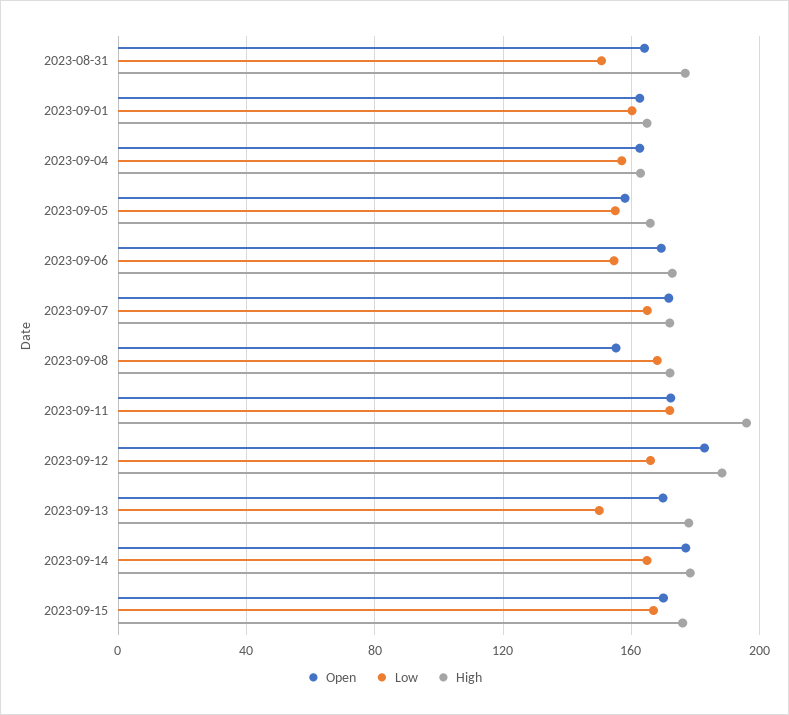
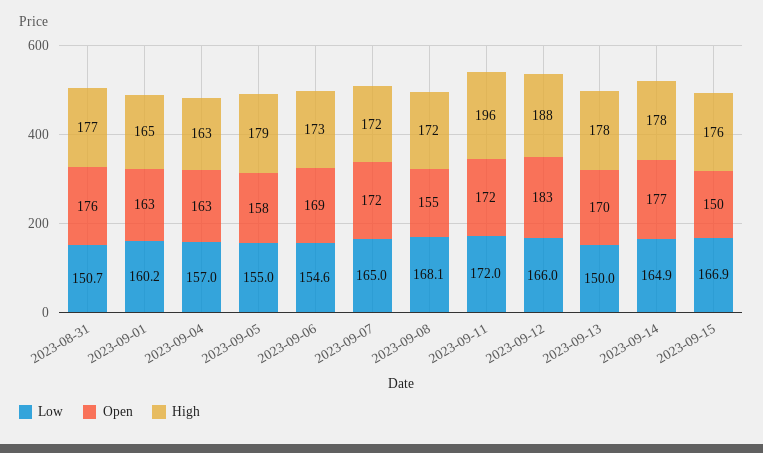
Open, 2023-08-31: 165 -> 176
High, 2023-09-05: 165 -> 179
Open, 2023-09-15: 170 -> 150

